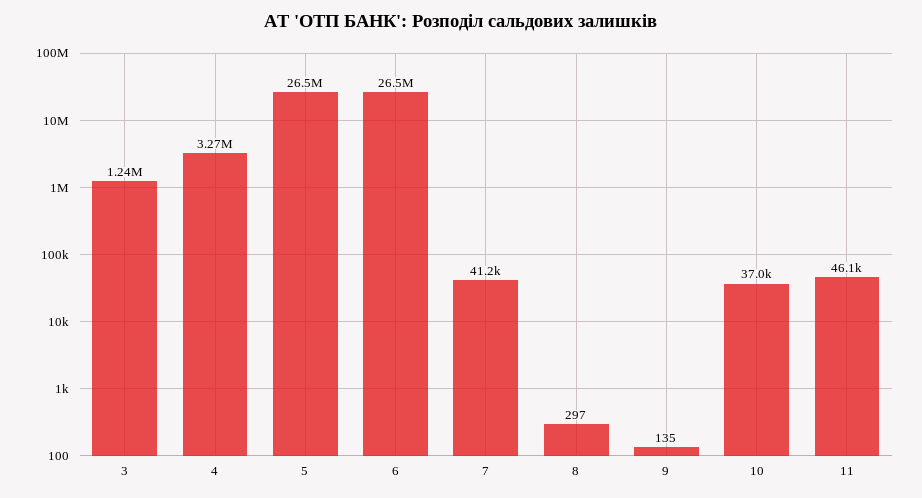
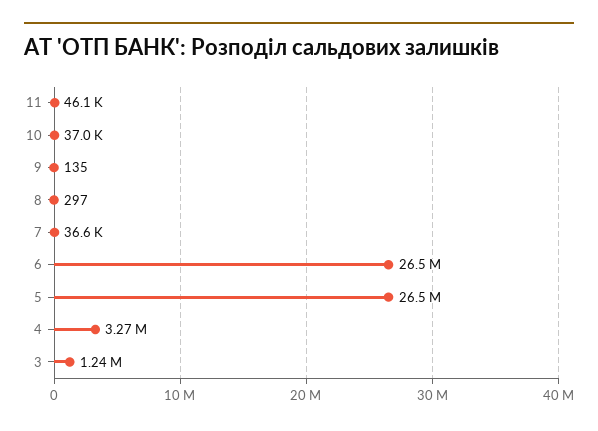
7: 41200 -> 36600

